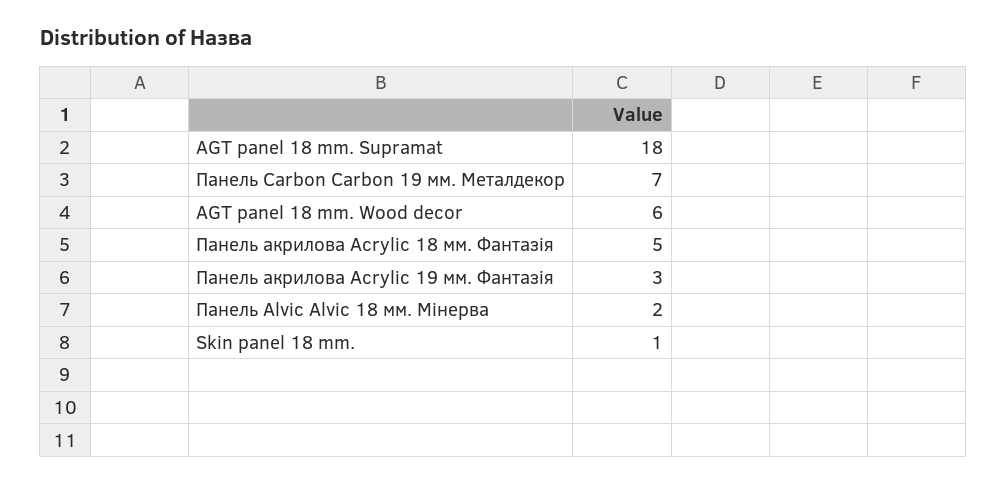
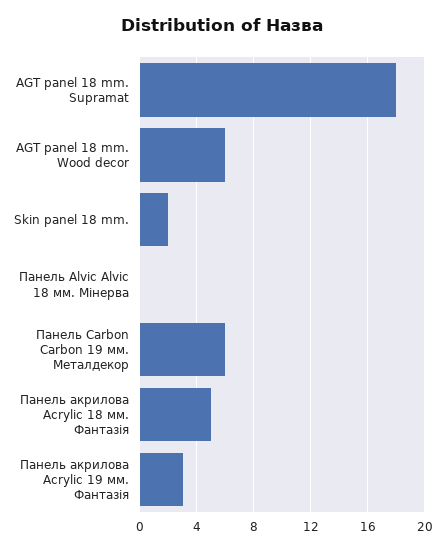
Панель Carbon Carbon 19 мм. Металдекор: 7 -> 6
Панель Alvic Alvic 18 мм. Мінерва: 2 -> 0
Skin panel 18 mm.: 1 -> 2

